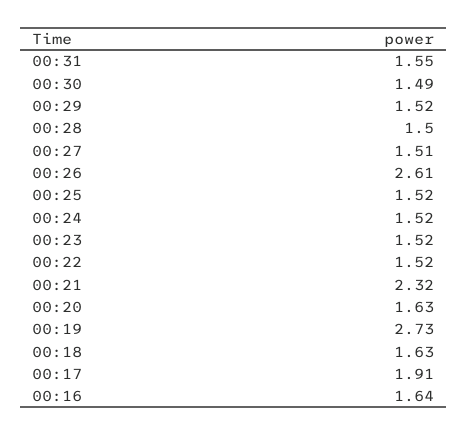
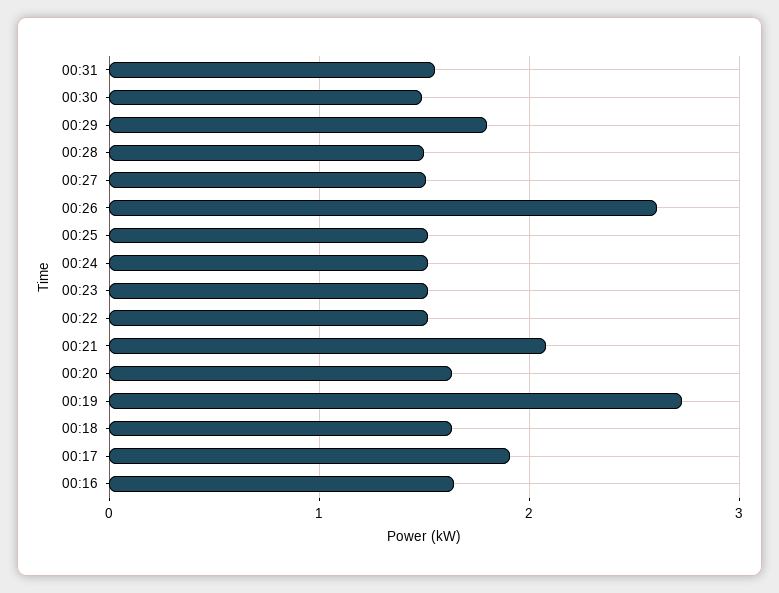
00:29: 1.52 -> 1.8
00:21: 2.32 -> 2.1

